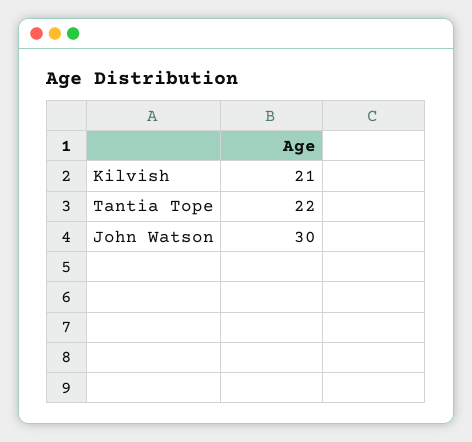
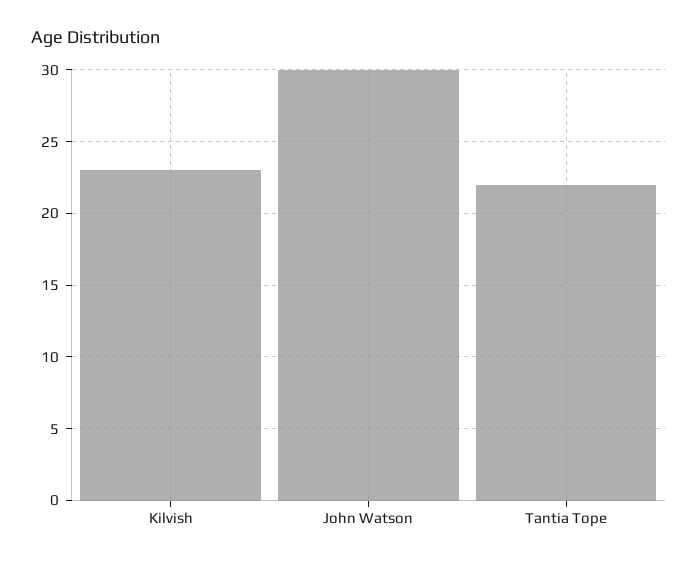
Kilvish: 21 -> 23

